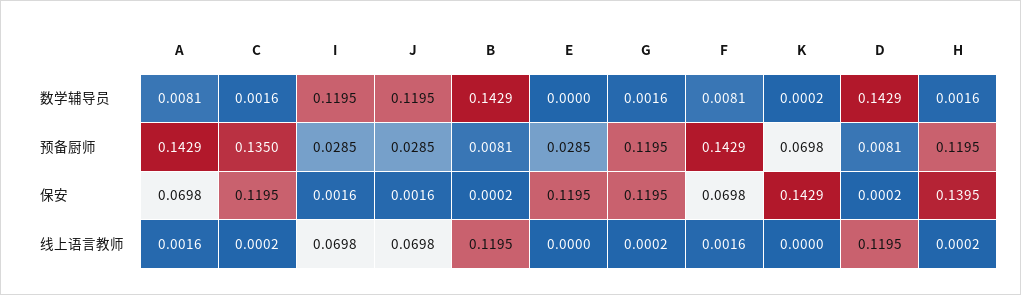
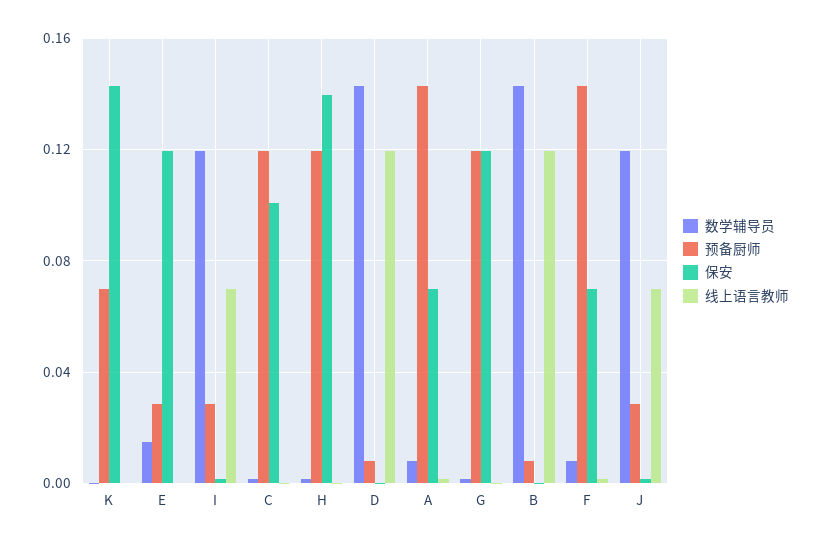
数学辅导员, E: 0 -> 0.015
预备厨师, C: 0.135 -> 0.12
保安, C: 0.1195 -> 0.1

